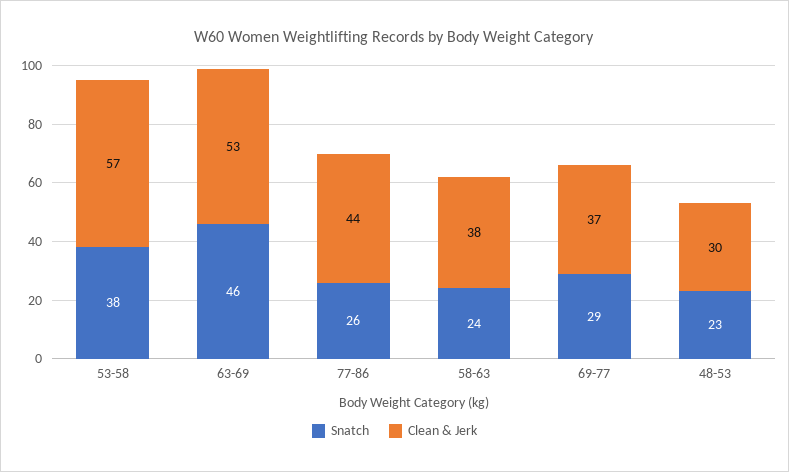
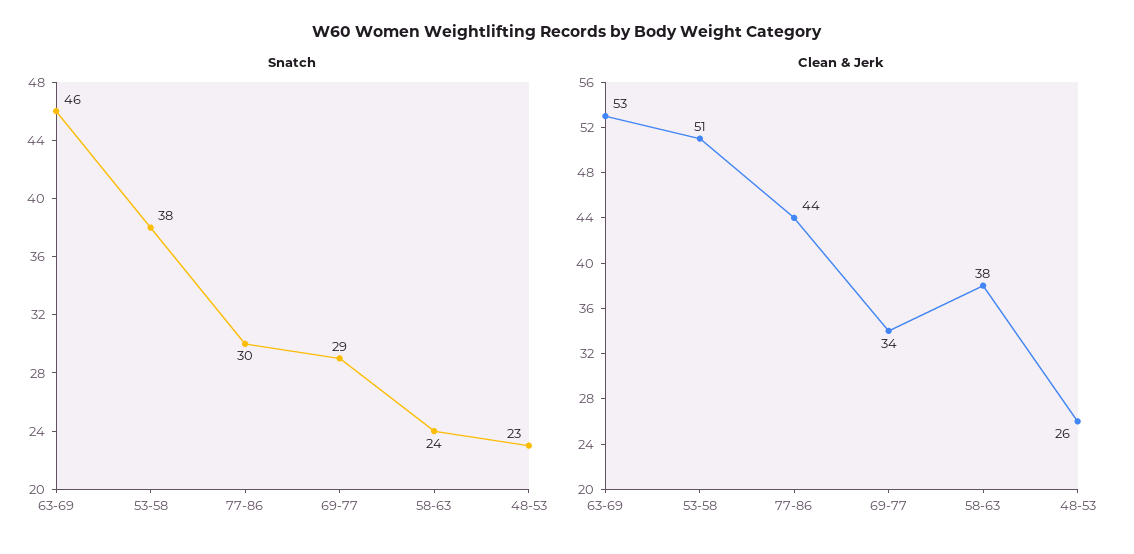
Clean & Jerk, 53-58: 57 -> 51
Snatch, 77-86: 26 -> 30
Clean & Jerk, 69-77: 37 -> 34
Clean & Jerk, 48-53: 30 -> 26

